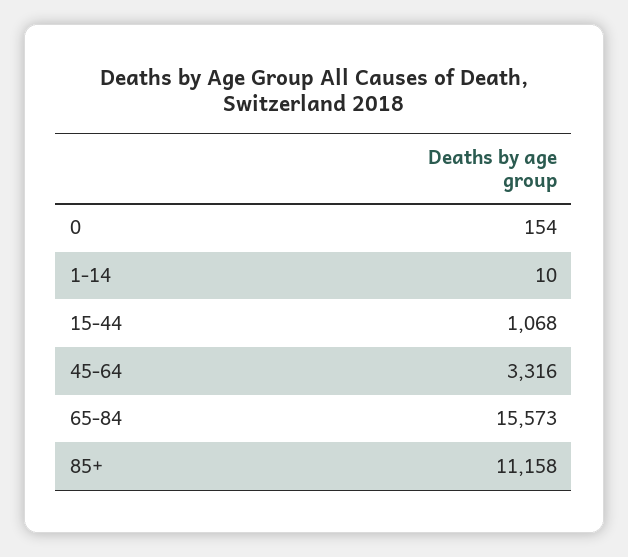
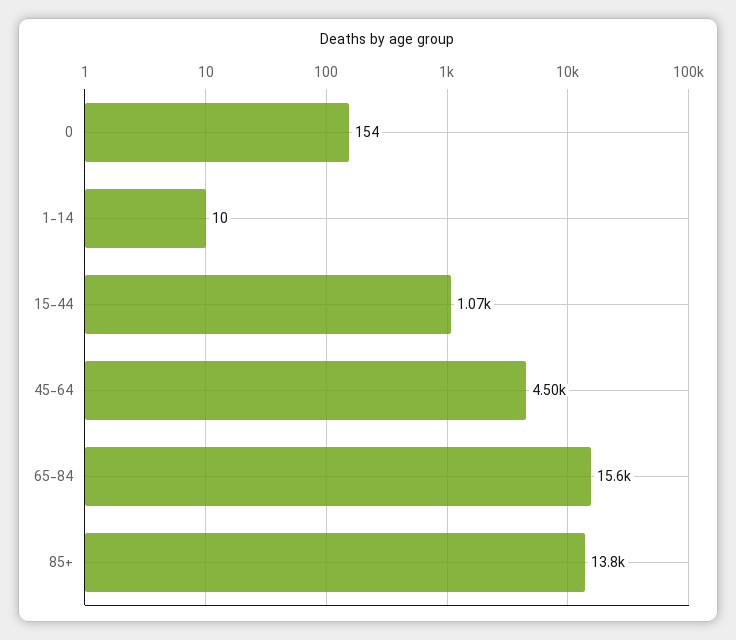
45-64: 3316 -> 4500
85+: 11158 -> 13800

